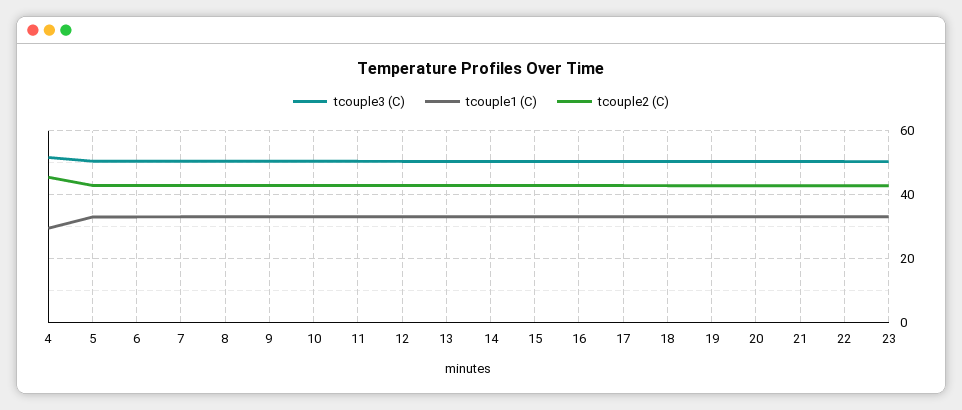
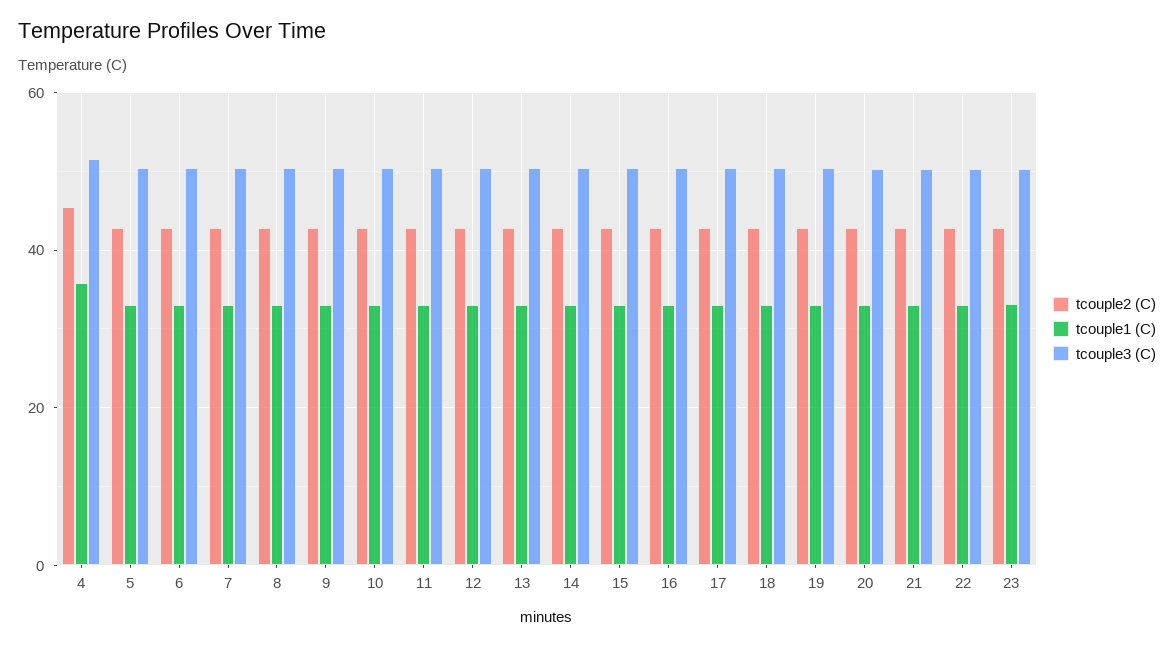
tcouple1 (C), 4: 30 -> 36

